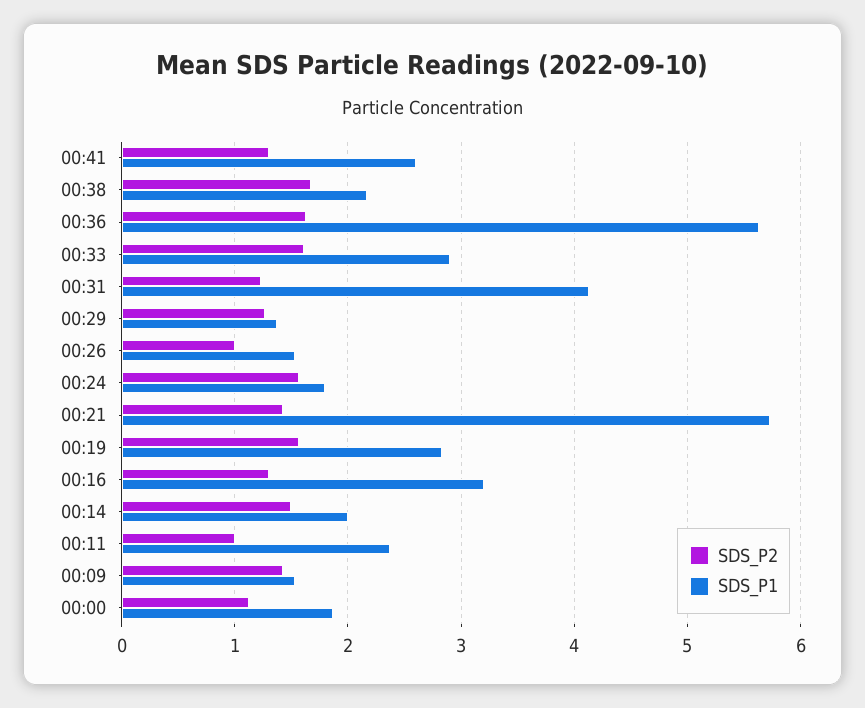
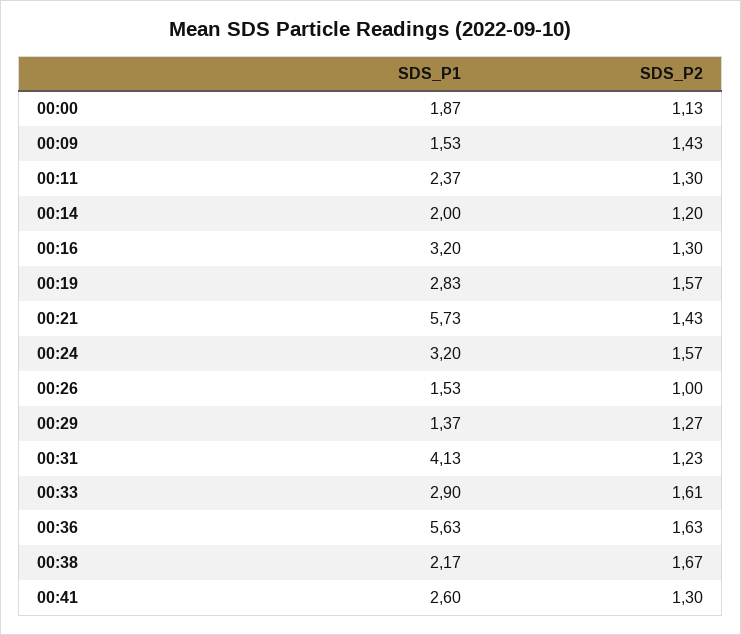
SDS_P1, 00:24: 1.8 -> 3.2
SDS_P2, 00:14: 1.5 -> 1.2
SDS_P2, 00:11: 1 -> 1.3

